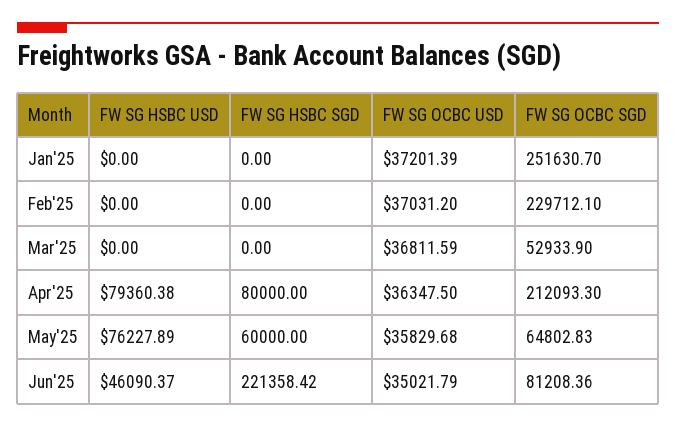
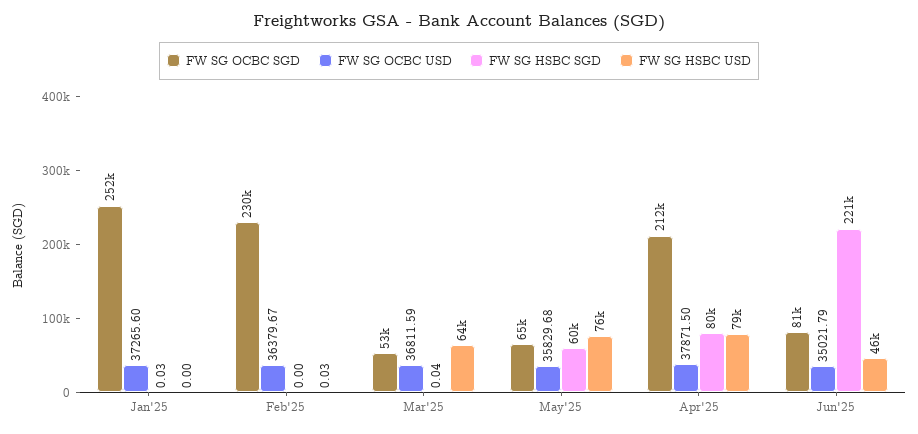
FW SG HSBC SGD, Jan'25: 0 -> 0.03
FW SG OCBC USD, Jan'25: 37201.39 -> 37265.6
FW SG HSBC USD, Feb'25: 0 -> 0.03
FW SG OCBC USD, Feb'25: 37031.2 -> 36379.67
FW SG HSBC USD, Mar'25: 0 -> 64000
FW SG HSBC SGD, Mar'25: 0 -> 0.04
FW SG OCBC USD, Apr'25: 36347.5 -> 37871.5

